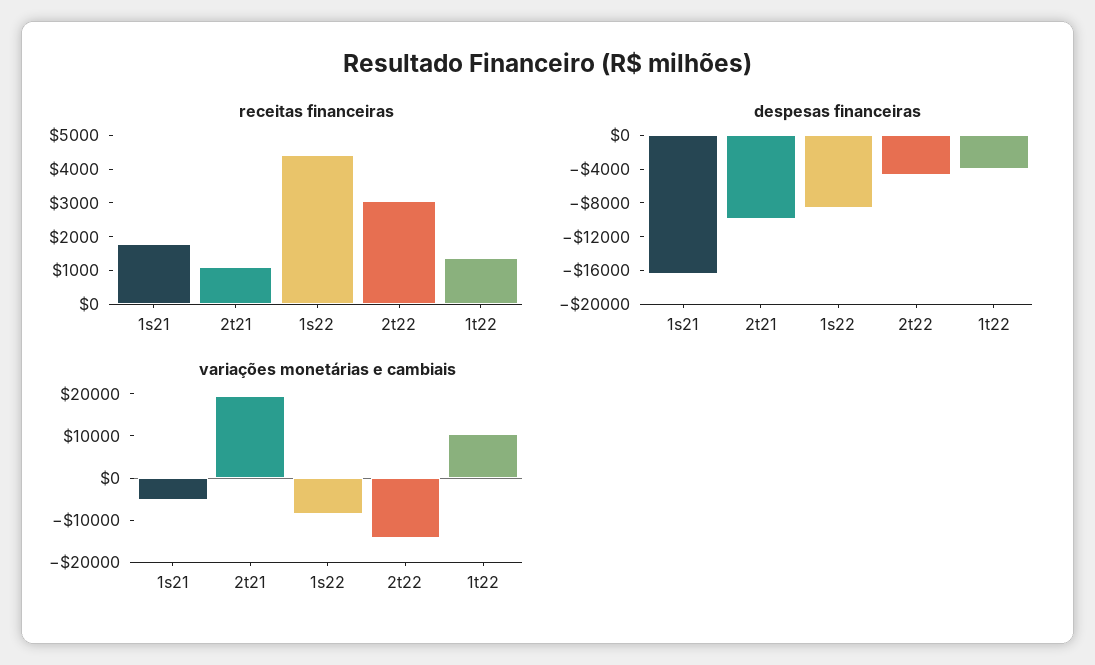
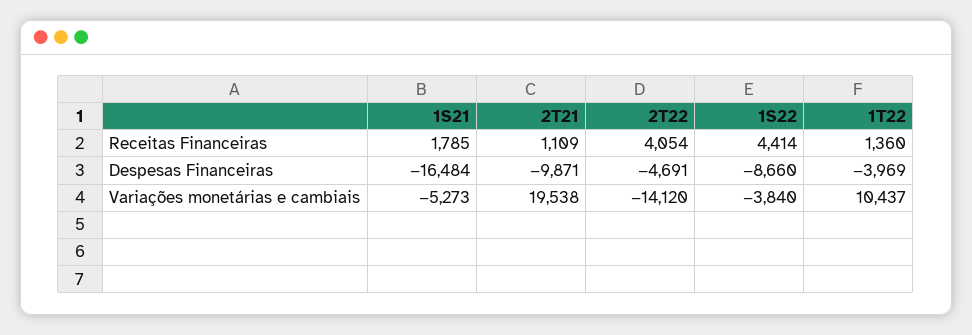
receitas financeiras, 2t22: 3000 -> 4054
variações monetárias e cambiais, 1s22: -8000 -> -3840

